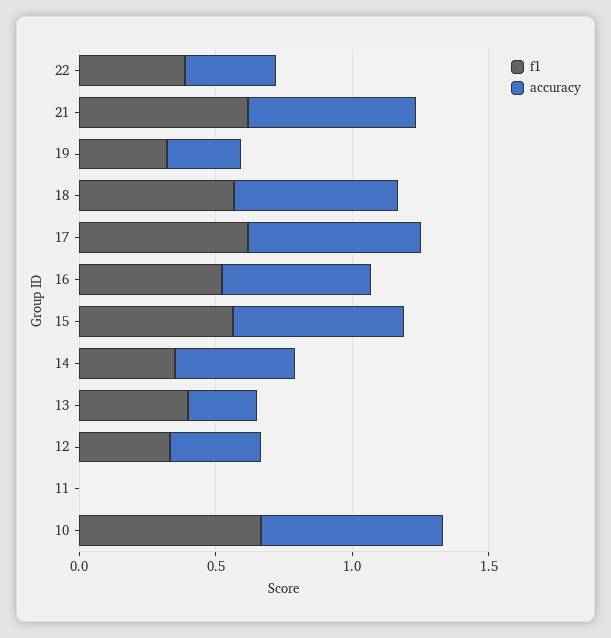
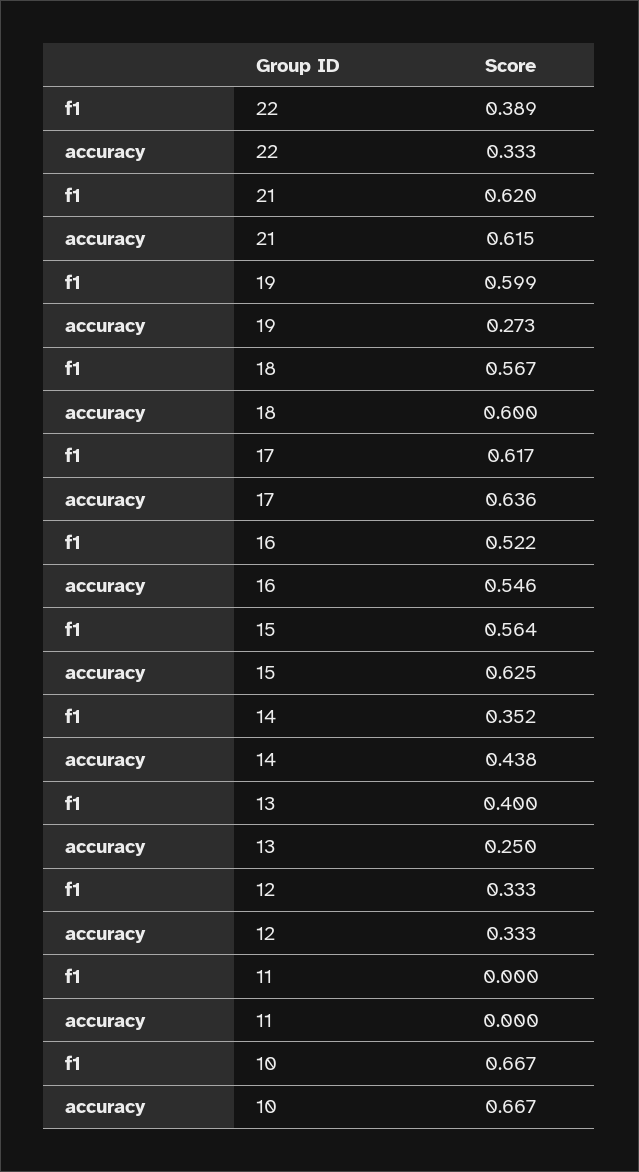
f1, 19: 0.3 -> 0.599

